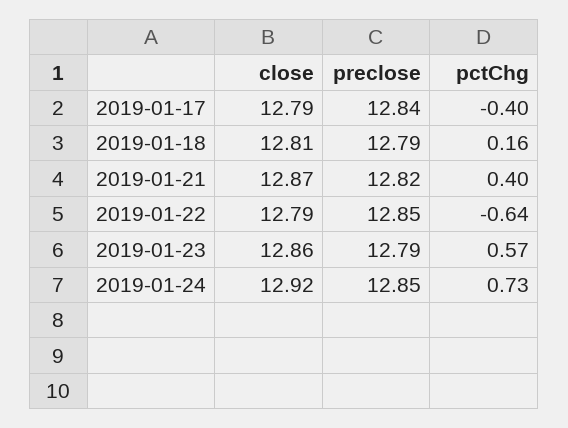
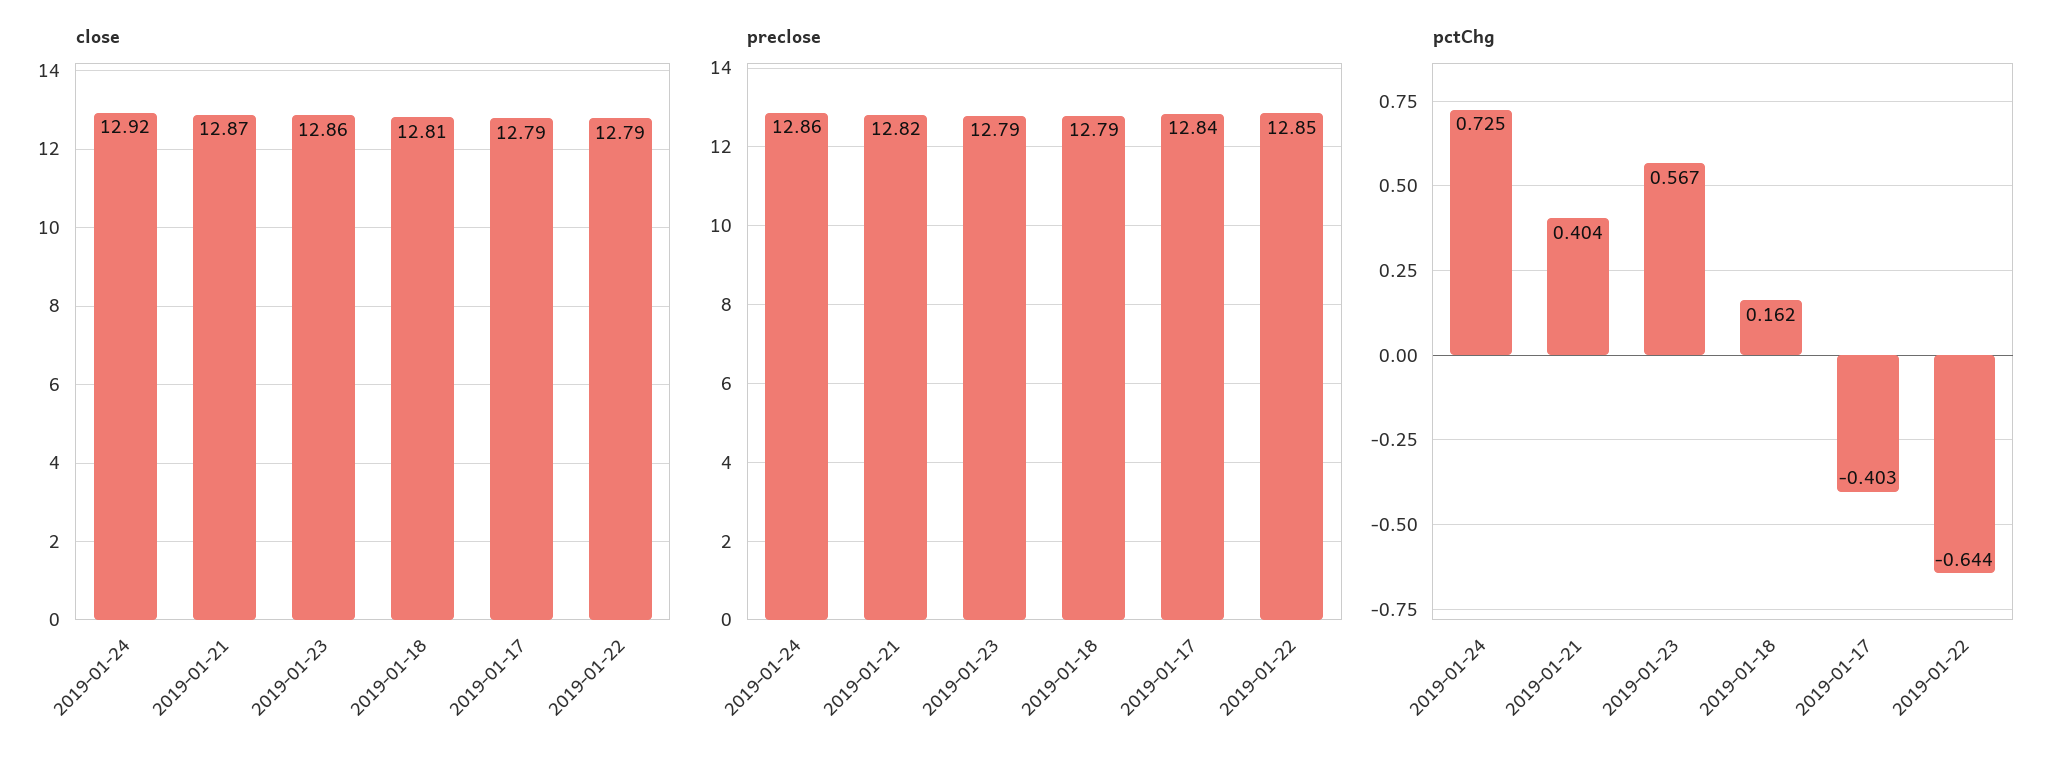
preclose, 2019-01-24: 12.85 -> 12.86

